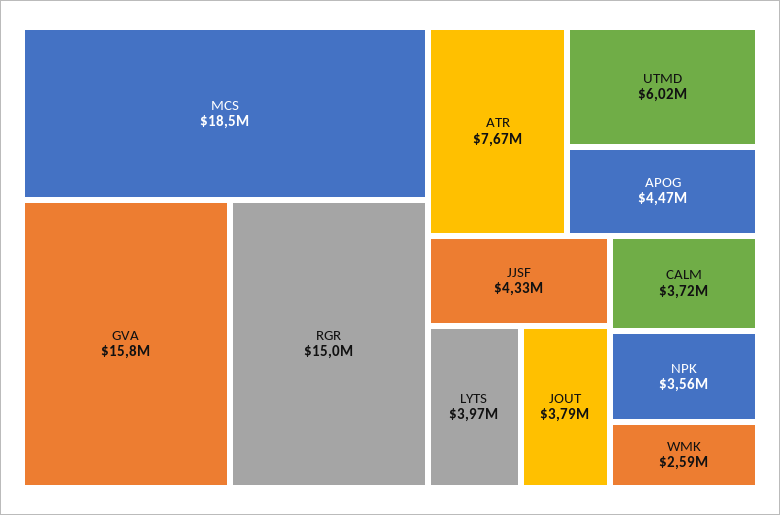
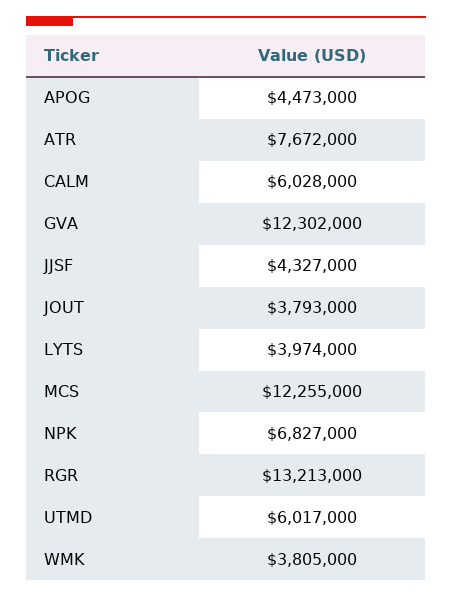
MCS: 18500000 -> 12255000
GVA: 15800000 -> 12302000
RGR: 15000000 -> 13213000
CALM: 3720000 -> 6028000
NPK: 3560000 -> 6827000
WMK: 2590000 -> 3805000

